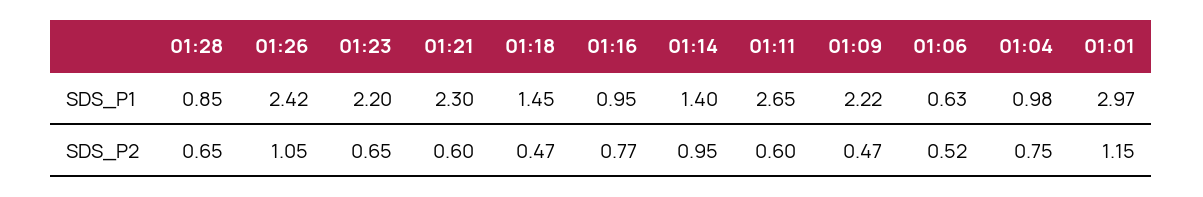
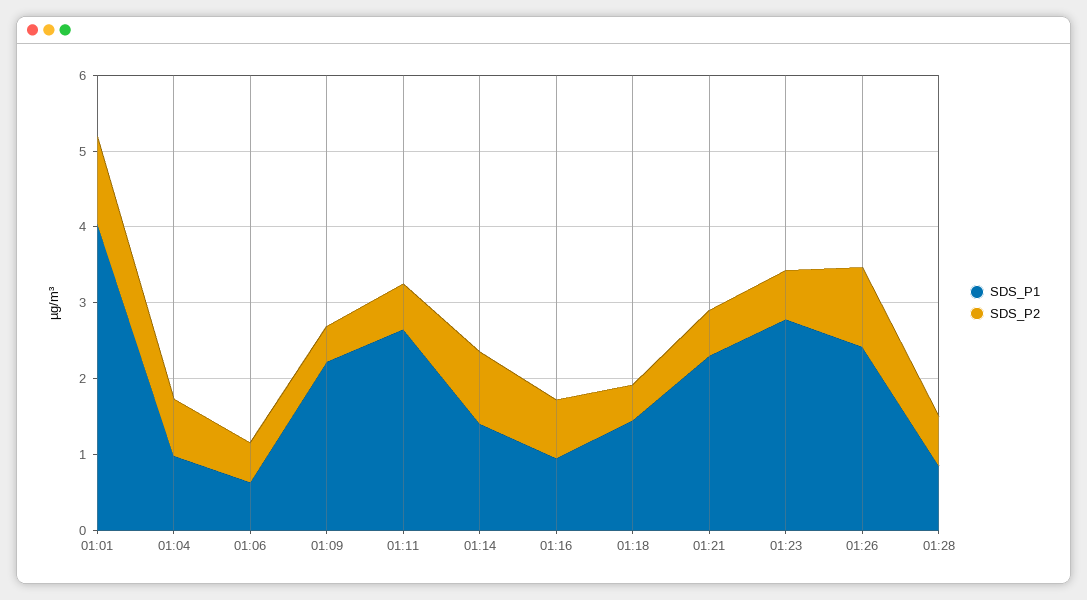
SDS_P1, 01:23: 2.2 -> 2.8
SDS_P1, 01:01: 2.97 -> 4

